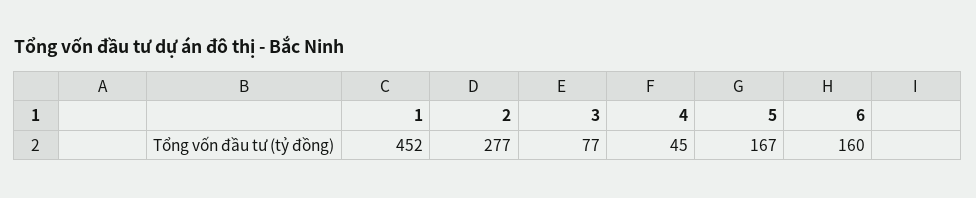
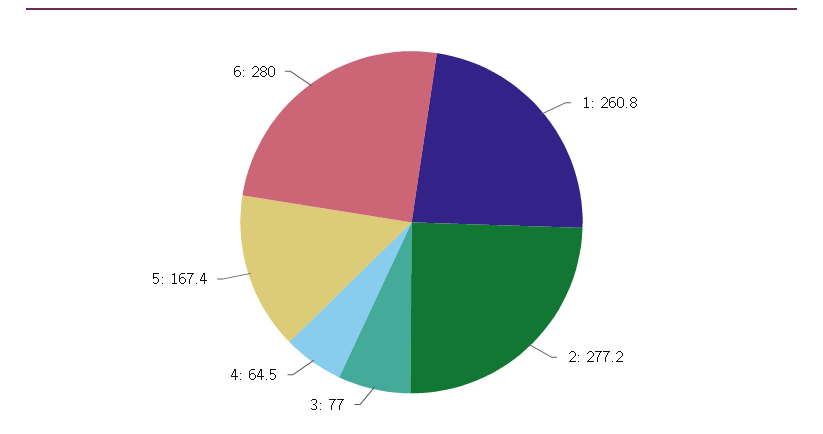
1: 452 -> 260.8
4: 45 -> 64.5
6: 160 -> 280

